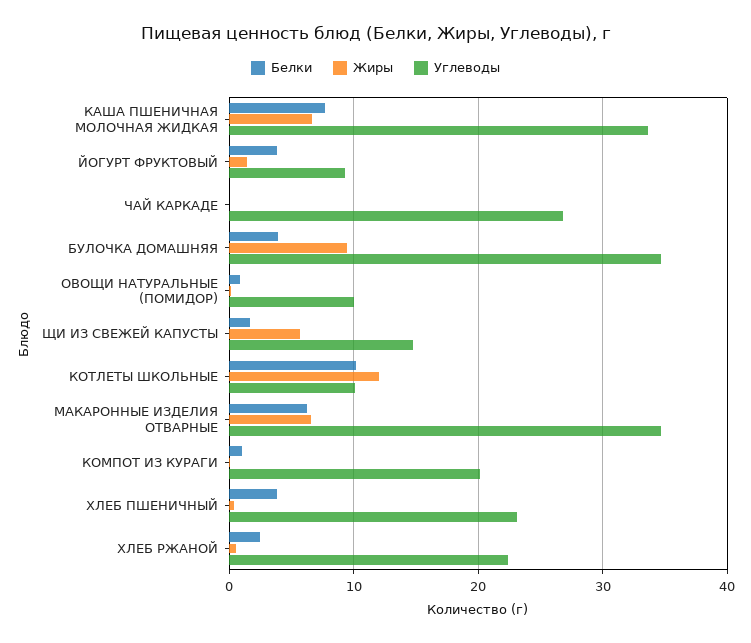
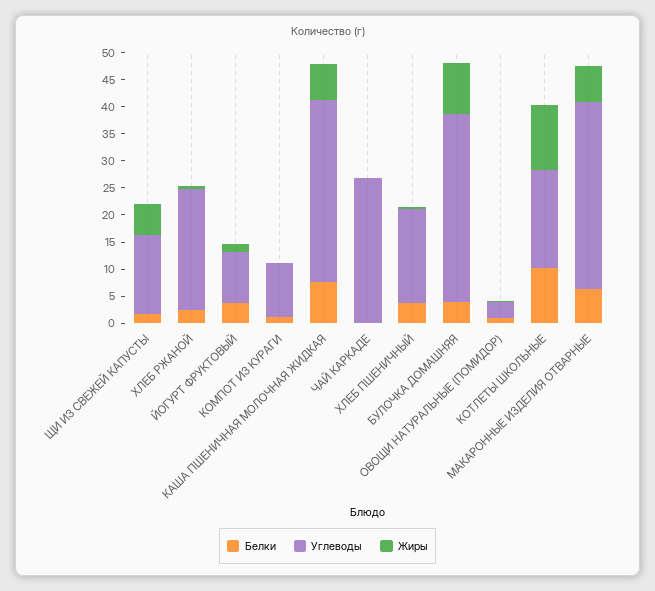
Углеводы, ОВОЩИ НАТУРАЛЬНЫЕ (ПОМИДОР): 10 -> 2.5
Углеводы, КОТЛЕТЫ ШКОЛЬНЫЕ: 10 -> 17.5
Углеводы, КОМПОТ ИЗ КУРАГИ: 20 -> 10
Углеводы, ХЛЕБ ПШЕНИЧНЫЙ: 23 -> 17.5

